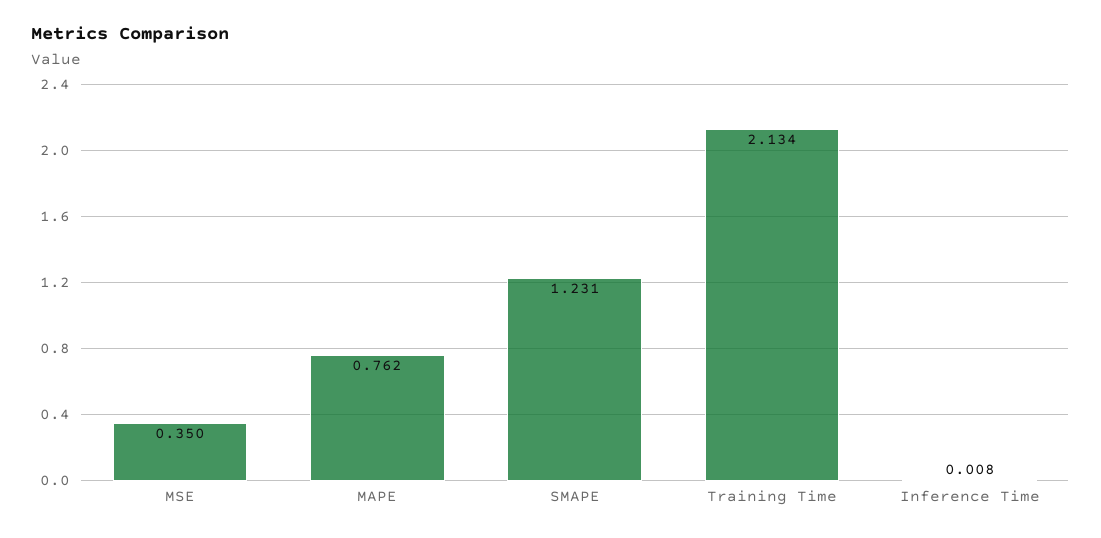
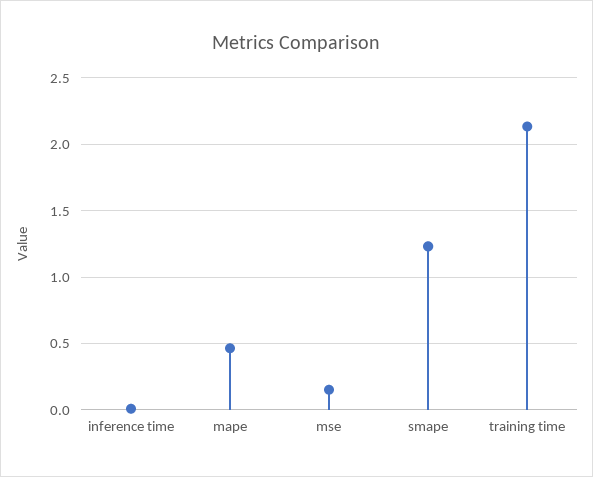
MSE: 0.35 -> 0.15
MAPE: 0.762 -> 0.45

